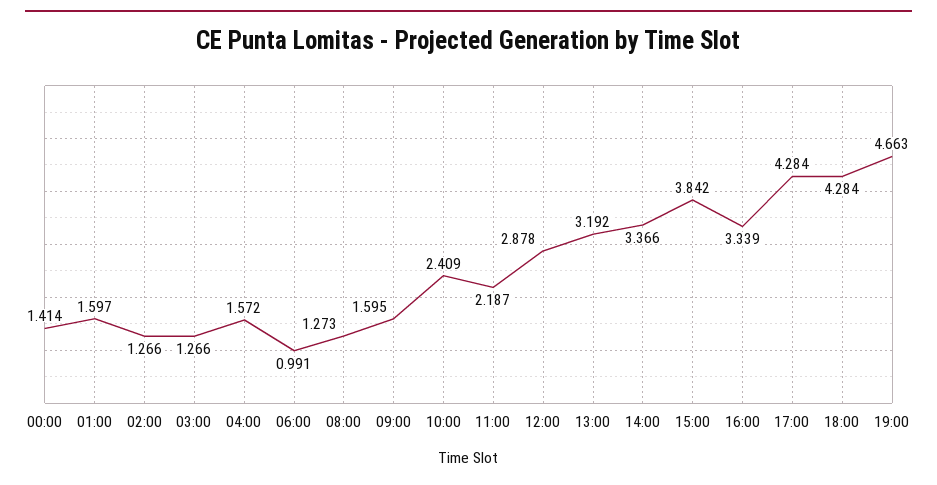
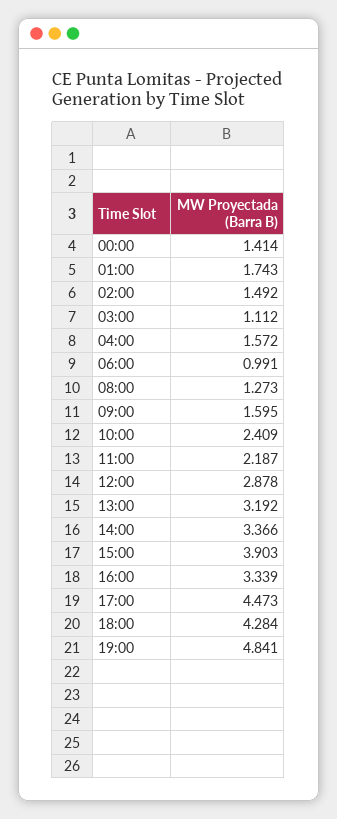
01:00: 1.597 -> 1.743
02:00: 1.266 -> 1.492
03:00: 1.266 -> 1.112
15:00: 3.842 -> 3.903
17:00: 4.284 -> 4.473
19:00: 4.663 -> 4.841

